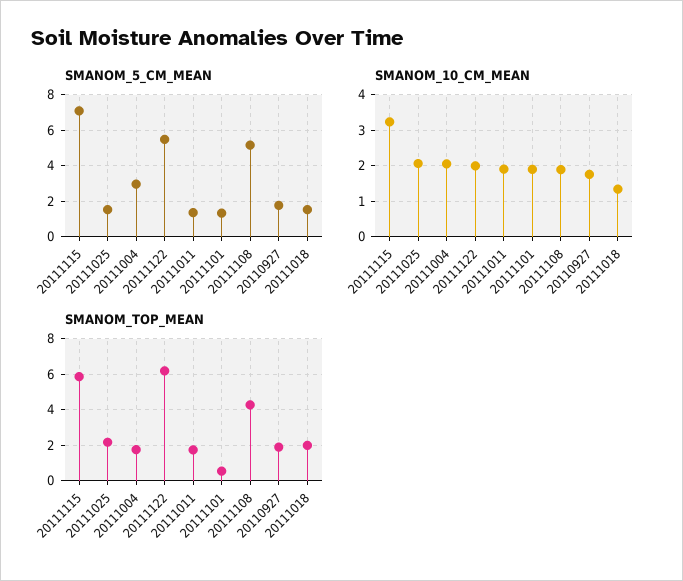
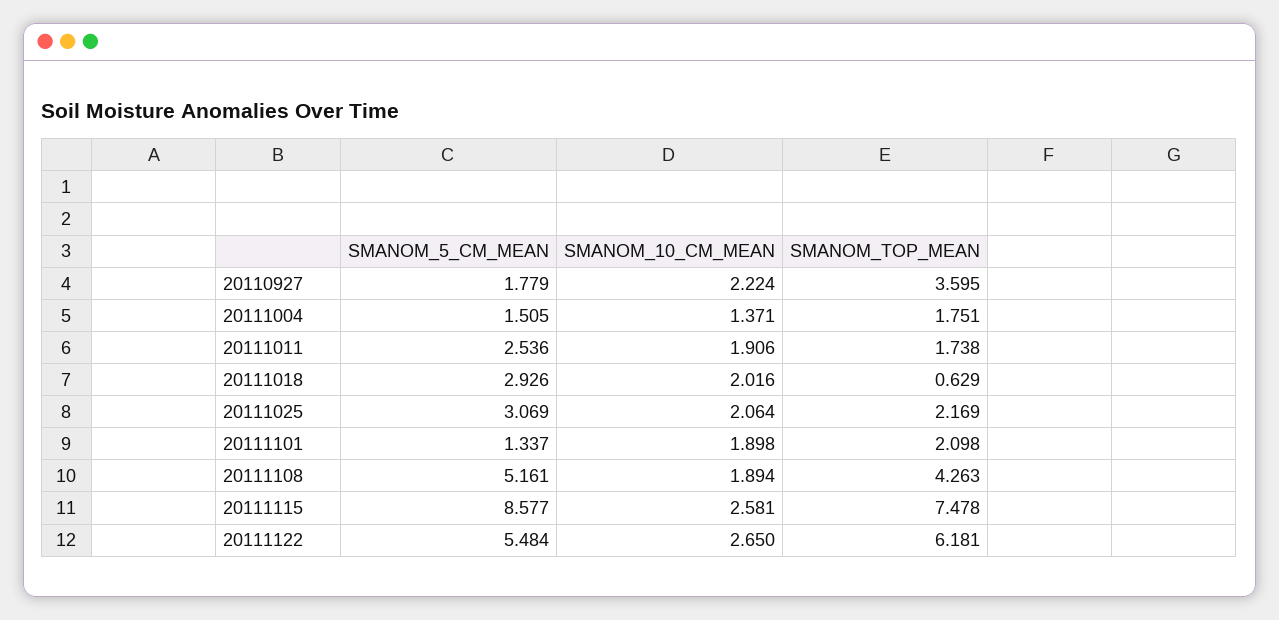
SMANOM_5_CM_MEAN, 20111115: 7 -> 8.577
SMANOM_5_CM_MEAN, 20111025: 1.5 -> 3.069
SMANOM_5_CM_MEAN, 20111004: 3 -> 1.505
SMANOM_5_CM_MEAN, 20111011: 1.5 -> 2.536
SMANOM_5_CM_MEAN, 20111018: 1.5 -> 2.926
SMANOM_10_CM_MEAN, 20111115: 3.2 -> 2.581
SMANOM_10_CM_MEAN, 20111004: 2 -> 1.371
SMANOM_10_CM_MEAN, 20111122: 2 -> 2.65
SMANOM_10_CM_MEAN, 20110927: 1.8 -> 2.224
SMANOM_10_CM_MEAN, 20111018: 1.4 -> 2.016
SMANOM_TOP_MEAN, 20111115: 6 -> 7.478
SMANOM_TOP_MEAN, 20111101: 0.5 -> 2.098
SMANOM_TOP_MEAN, 20110927: 2 -> 3.595
SMANOM_TOP_MEAN, 20111018: 2 -> 0.629

